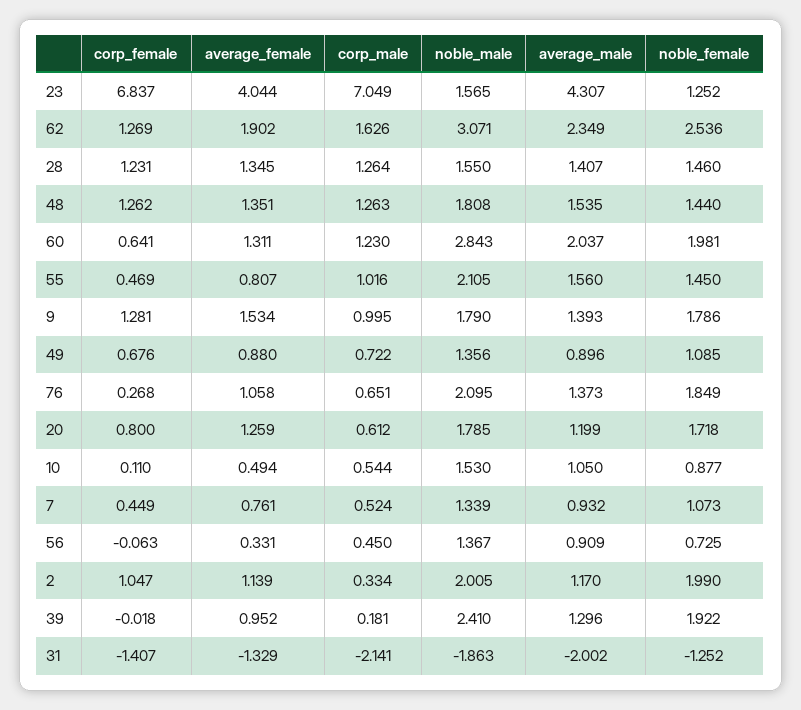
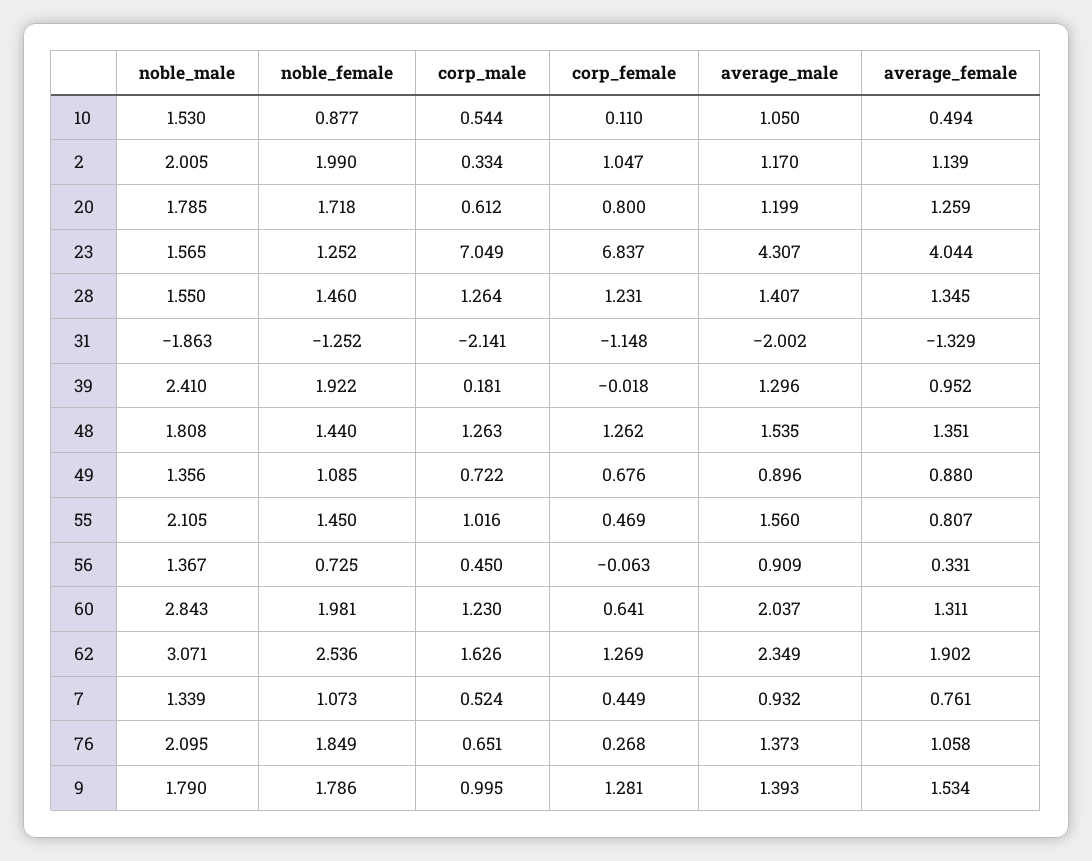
corp_female, 31: -1.407 -> -1.148

